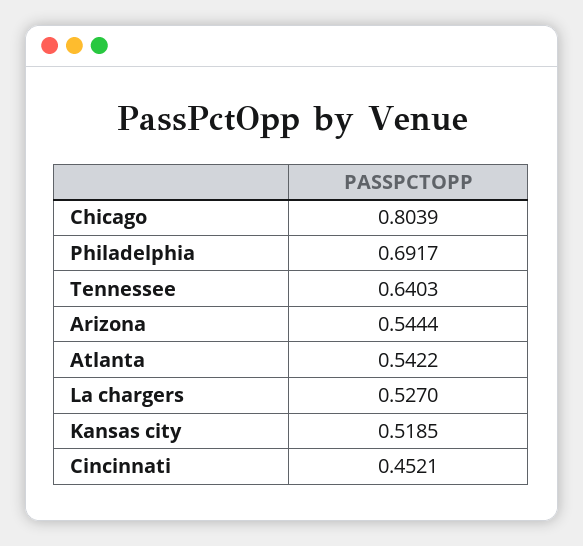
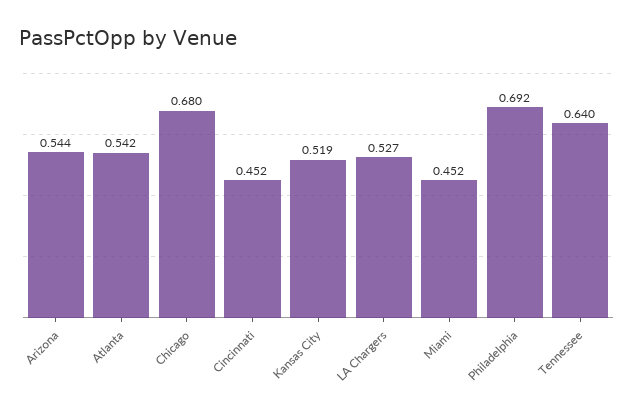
Chicago: 0.8039 -> 0.68
Miami: none -> 0.452

